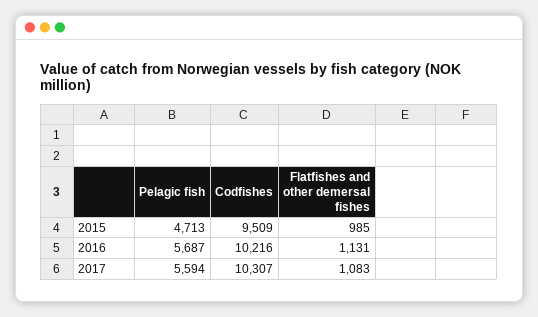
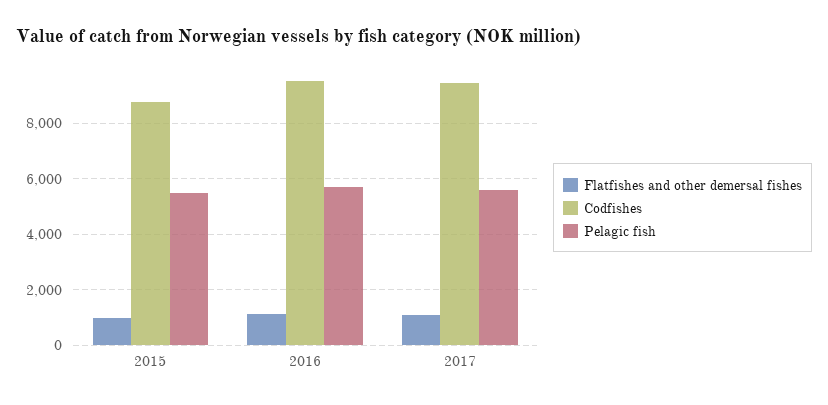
Pelagic fish, 2015: 4713 -> 5500
Codfishes, 2015: 9509 -> 8750
Codfishes, 2016: 10216 -> 9500
Codfishes, 2017: 10307 -> 9500

